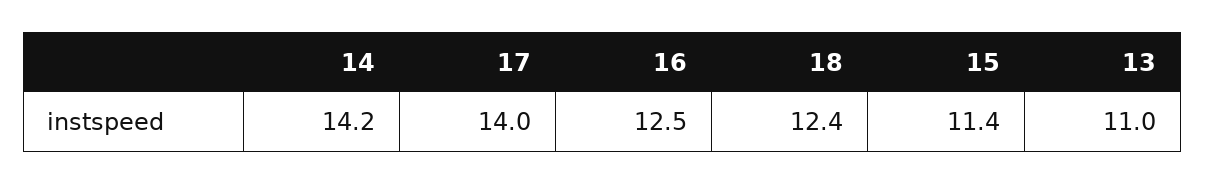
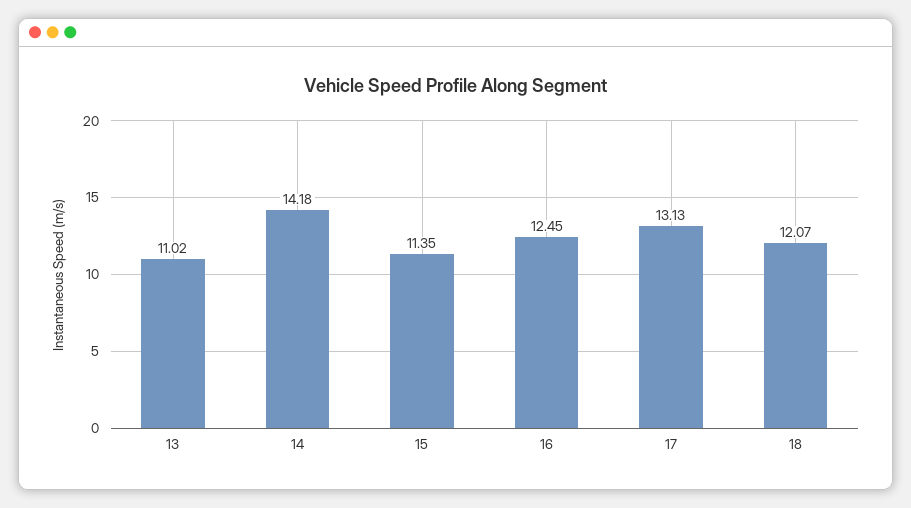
17: 14 -> 13.13
18: 12.4 -> 12.07

